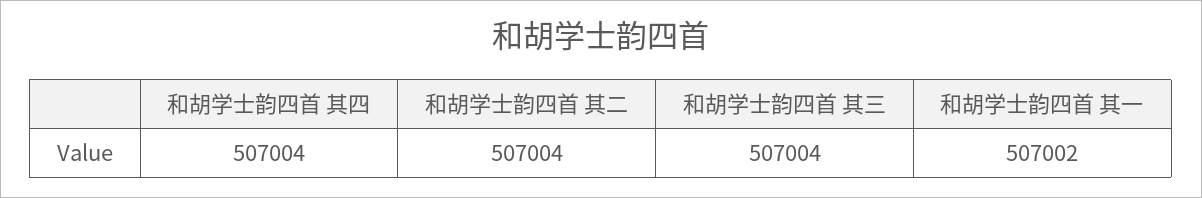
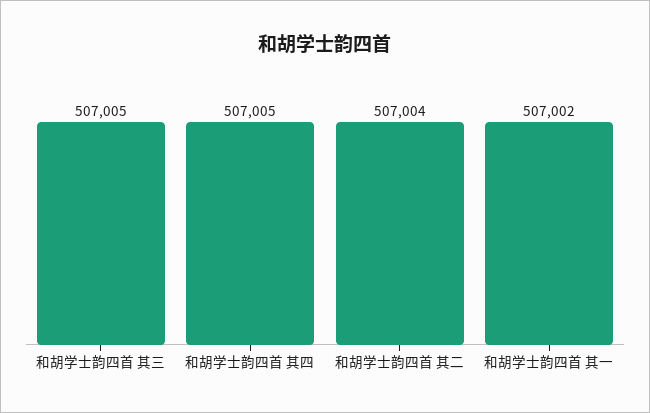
和胡学士韵四首 其四: 507004 -> 507005
和胡学士韵四首 其三: 507004 -> 507005

